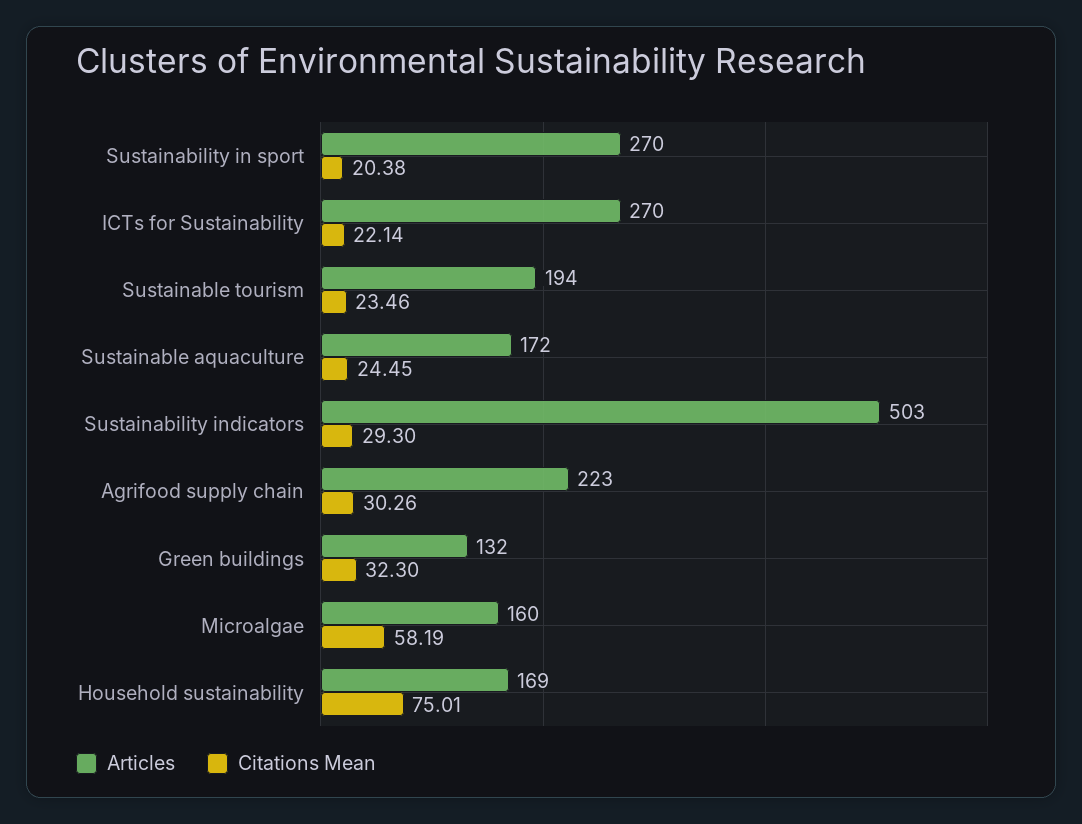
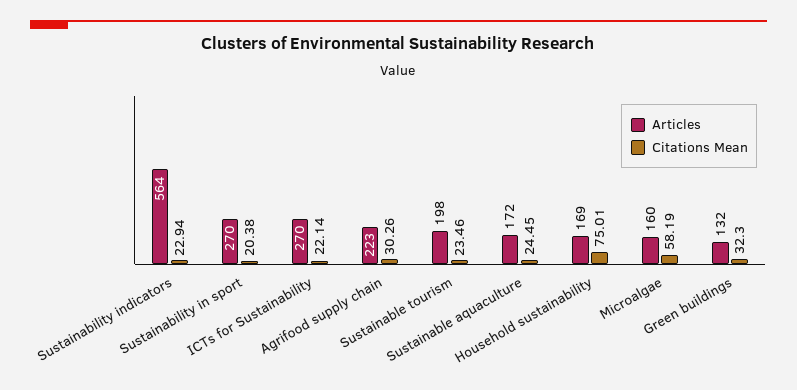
Articles, Sustainable tourism: 194 -> 198
Articles, Sustainability indicators: 503 -> 564
Citations Mean, Sustainability indicators: 29.3 -> 22.94

